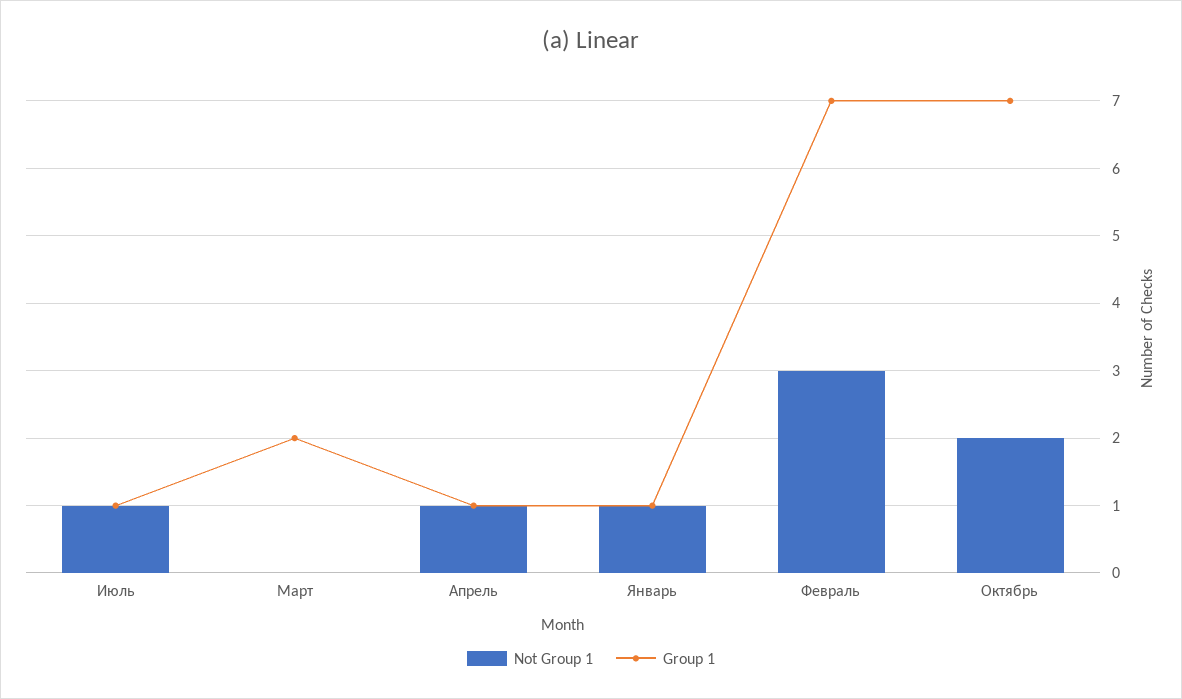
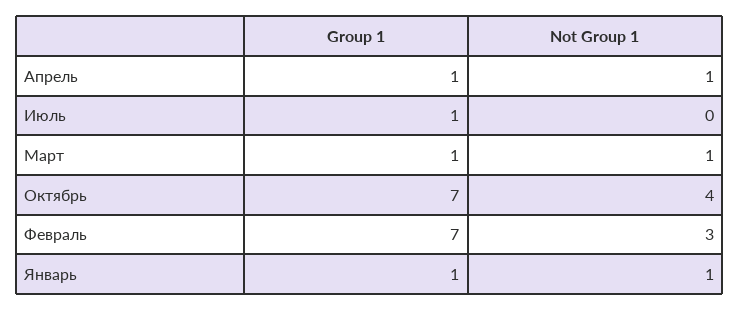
Not Group 1, Июль: 1 -> 0
Not Group 1, Март: 0 -> 1
Group 1, Март: 2 -> 1
Not Group 1, Октябрь: 2 -> 4

